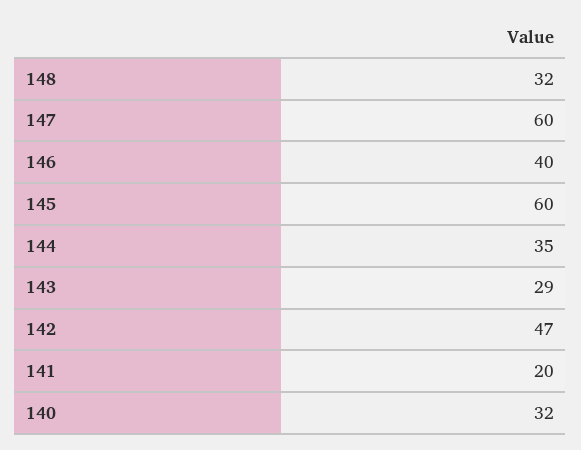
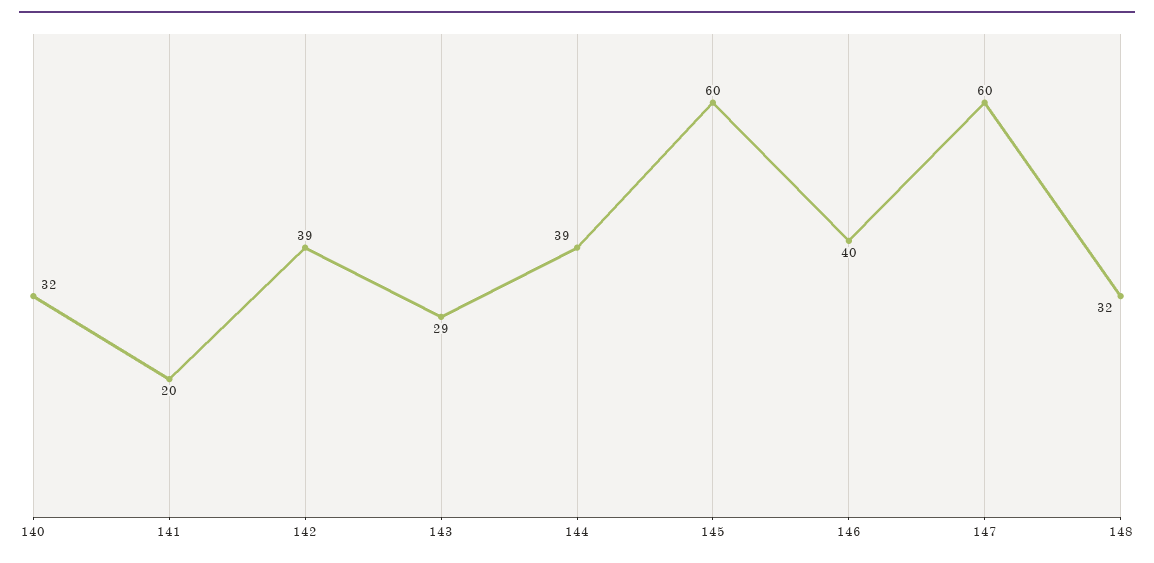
144: 35 -> 39
142: 47 -> 39

